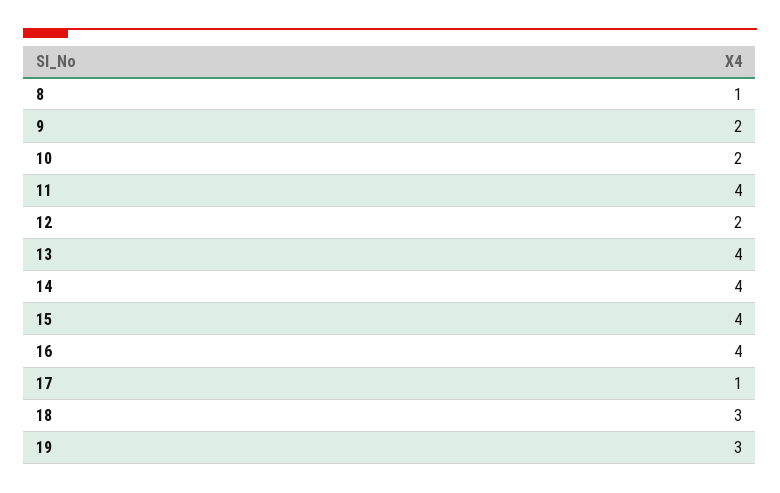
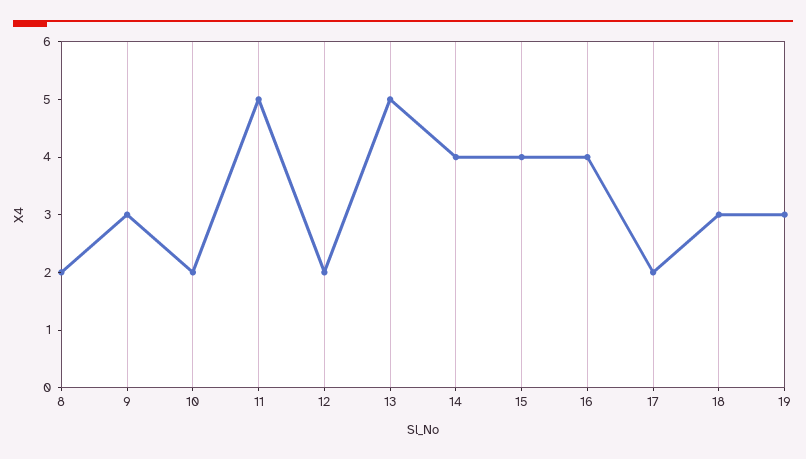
8: 1 -> 2
9: 2 -> 3
11: 4 -> 5
13: 4 -> 5
17: 1 -> 2

